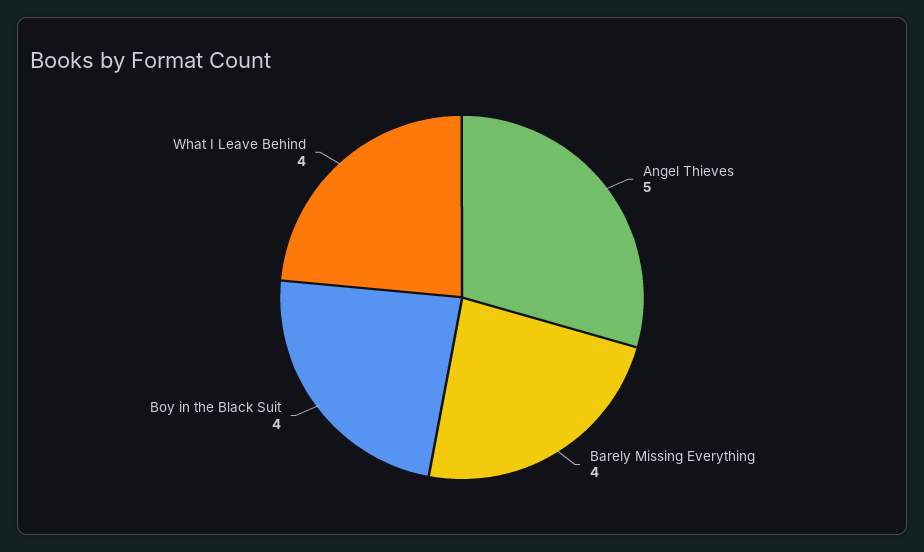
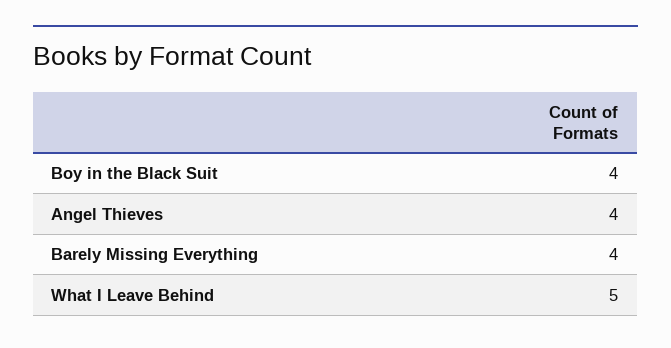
Angel Thieves: 5 -> 4
What I Leave Behind: 4 -> 5

